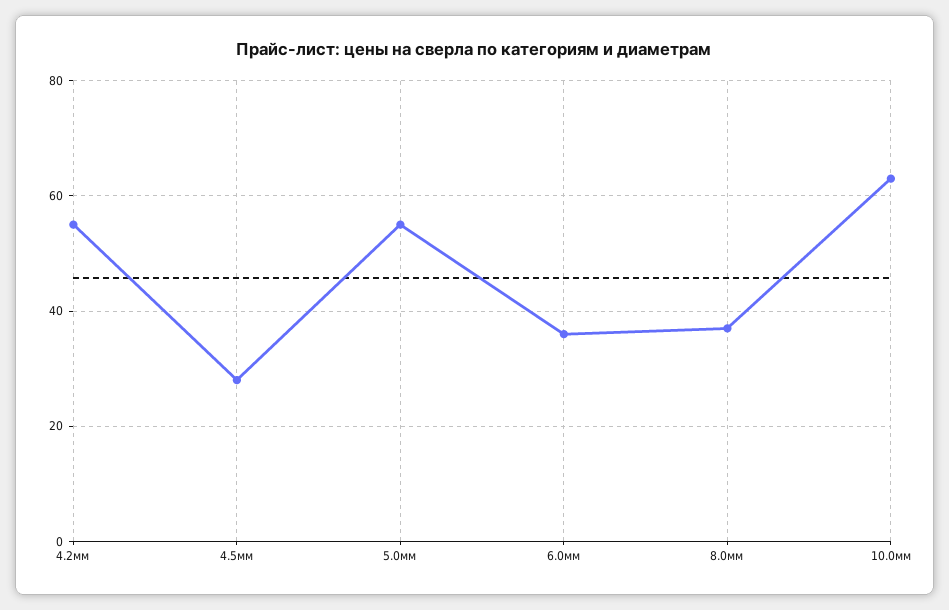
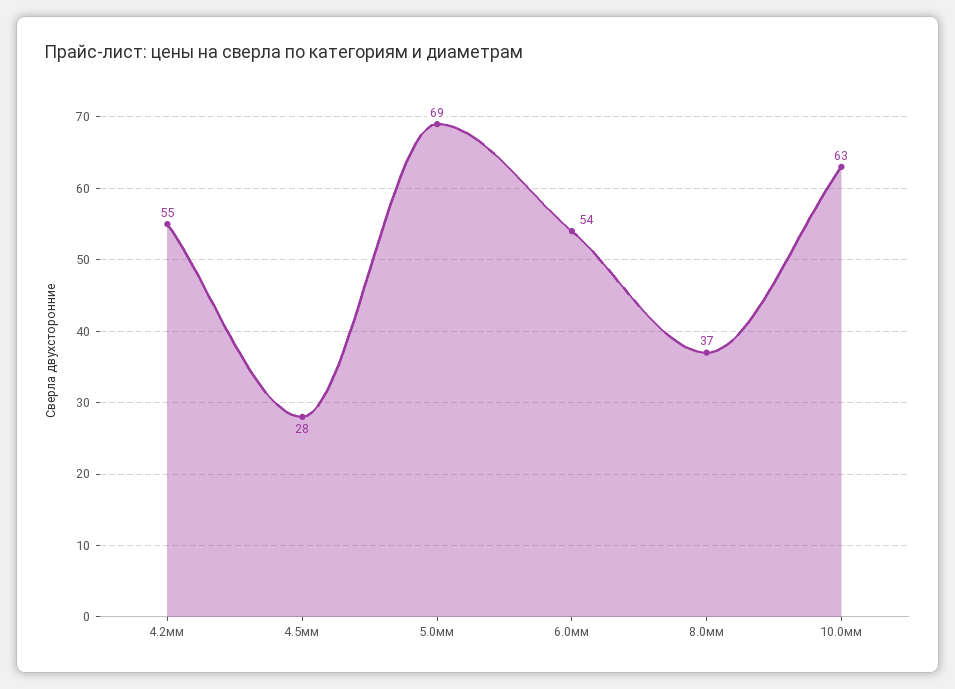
5.0мм: 55 -> 69
6.0мм: 35 -> 54

